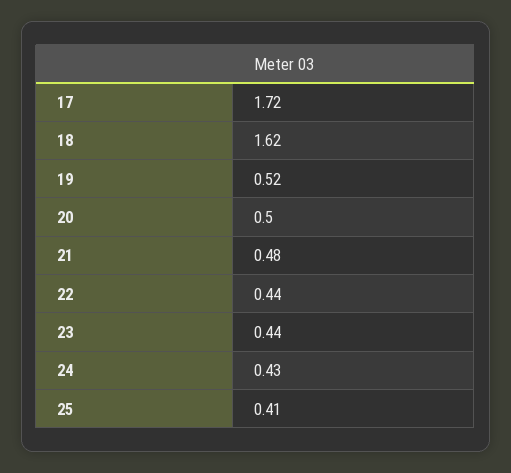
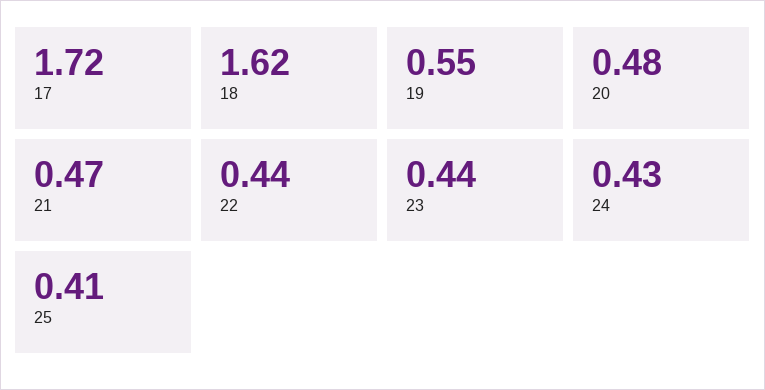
19: 0.52 -> 0.55
20: 0.5 -> 0.48
21: 0.48 -> 0.47

